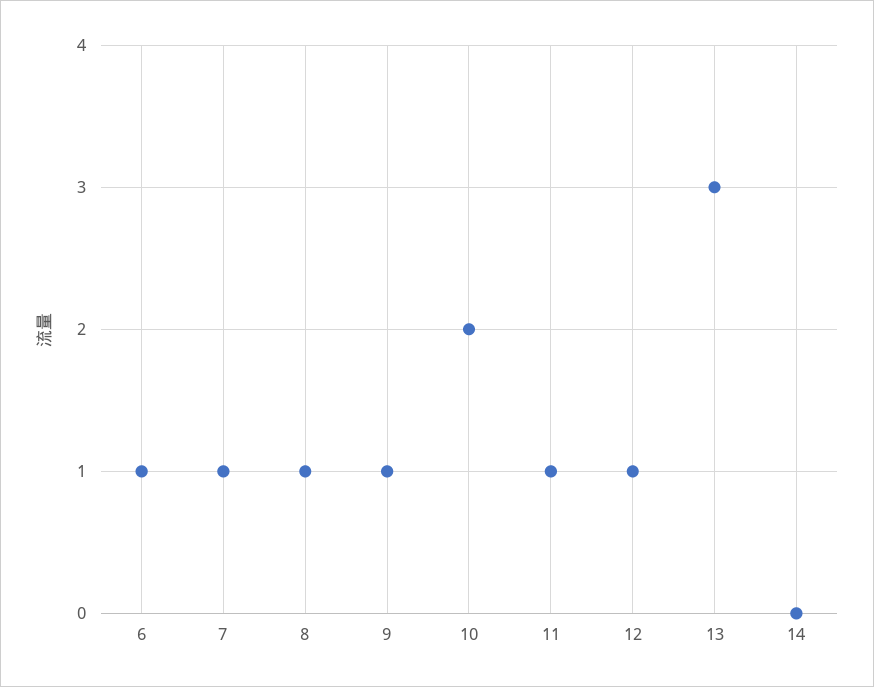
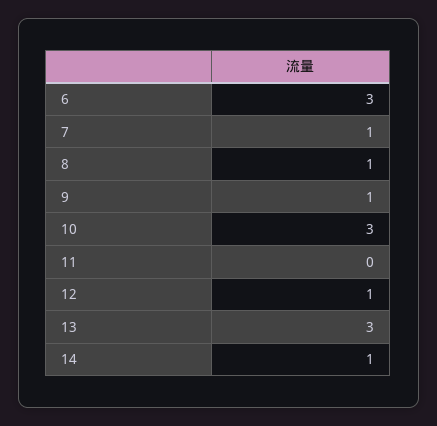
6: 1 -> 3
10: 2 -> 3
11: 1 -> 0
14: 0 -> 1

